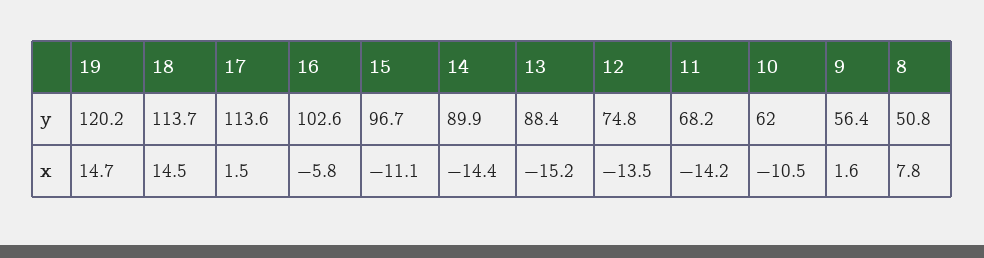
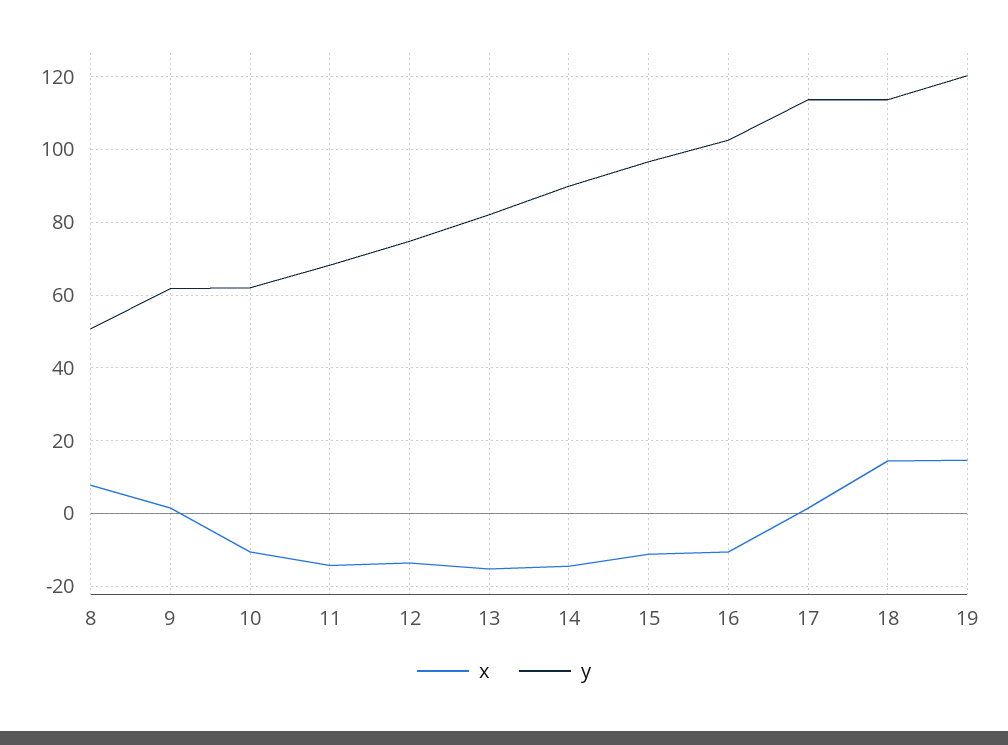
y, 13: 88.4 -> 82
y, 9: 56.4 -> 62
x, 16: -5.8 -> -10

